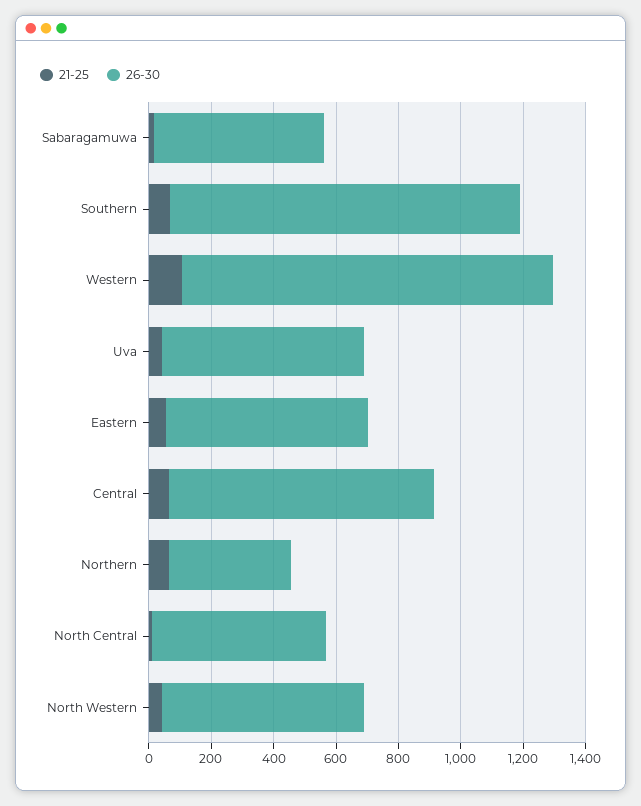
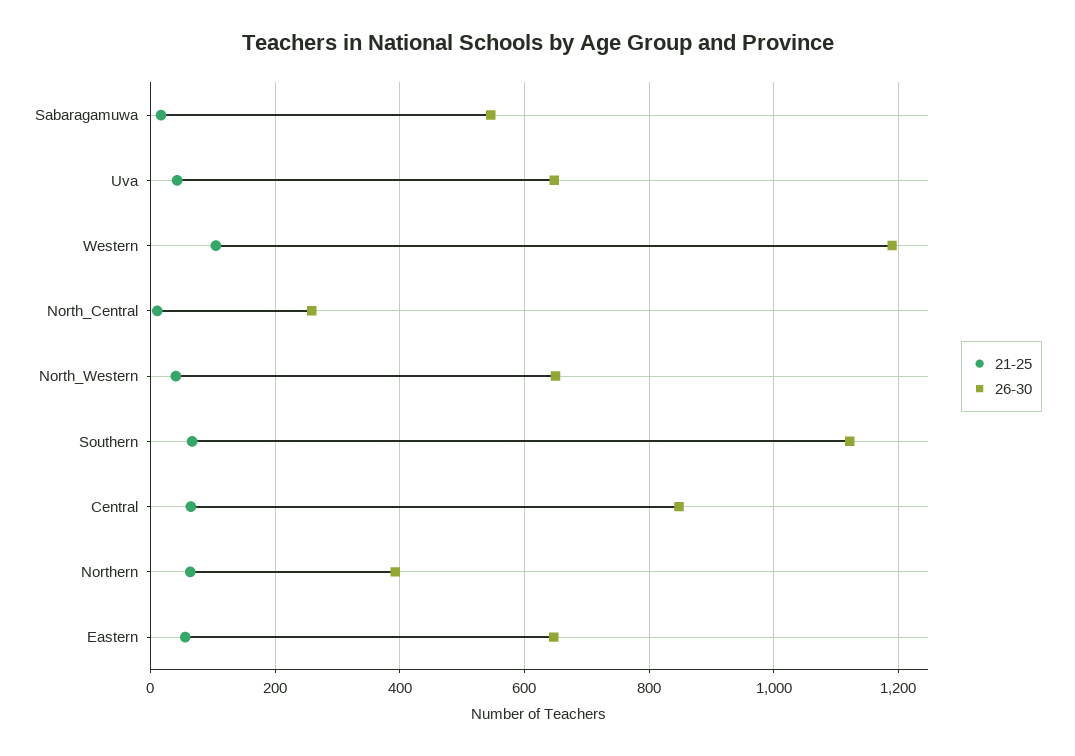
26-30, North Central: 550 -> 260

